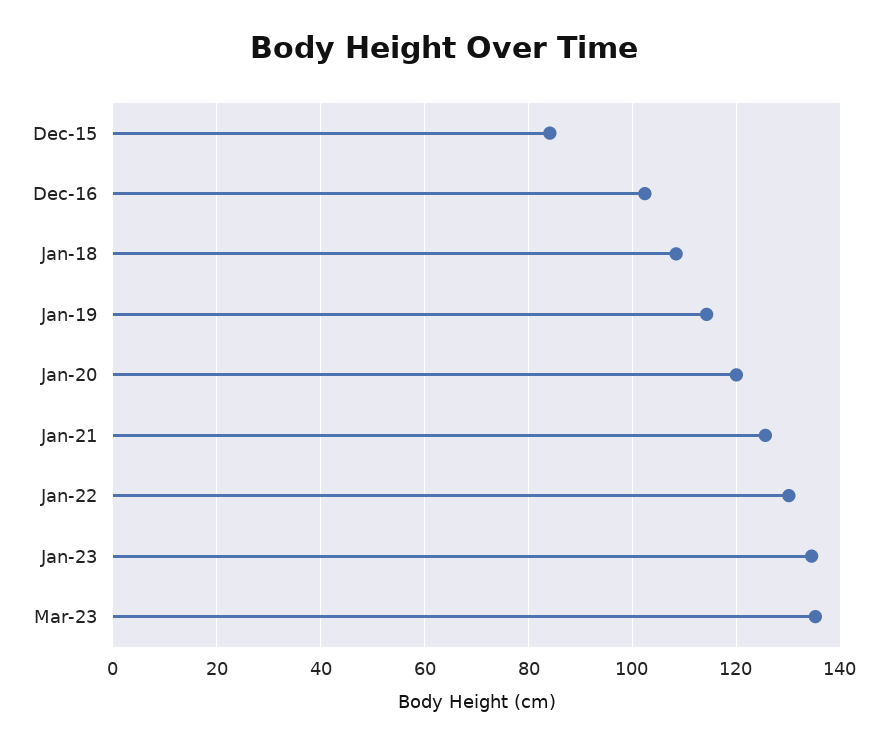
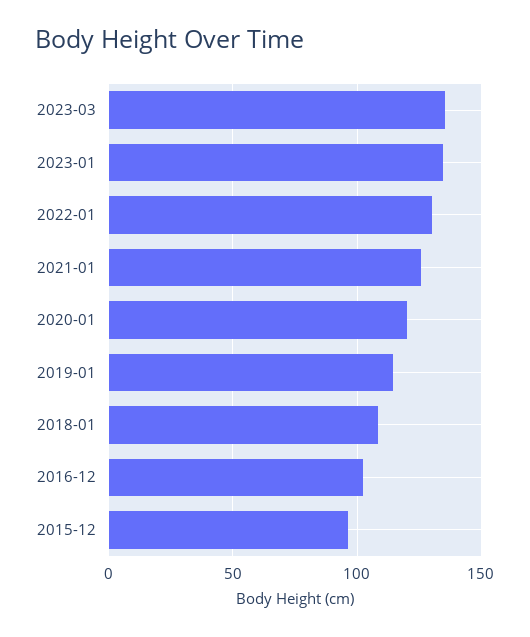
Dec-15: 84 -> 95

